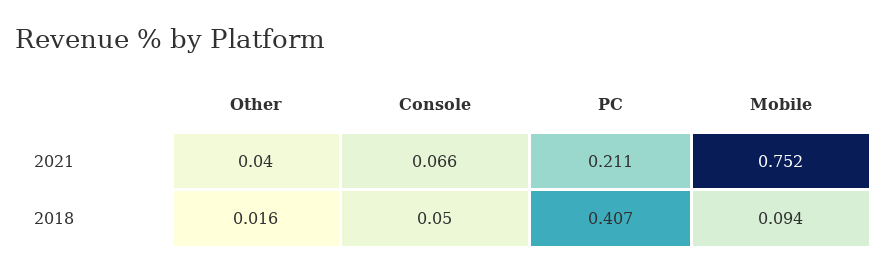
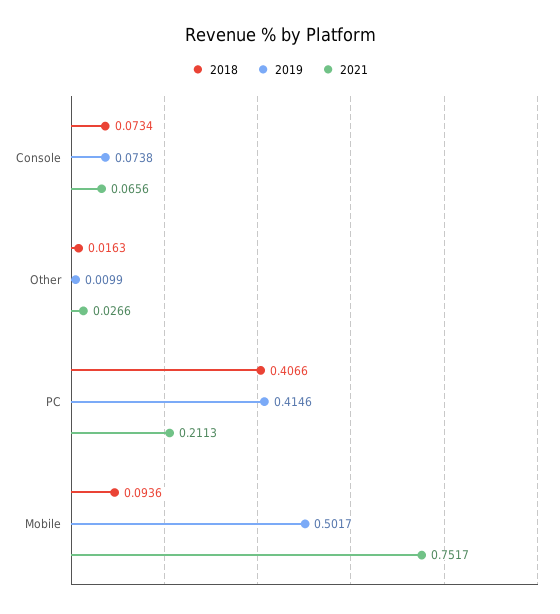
2021, Other: 0.04 -> 0.0266
2018, Console: 0.05 -> 0.0734
2019, Console: none -> 0.0738
2019, Other: none -> 0.0099
2019, PC: none -> 0.4146
2019, Mobile: none -> 0.5017

